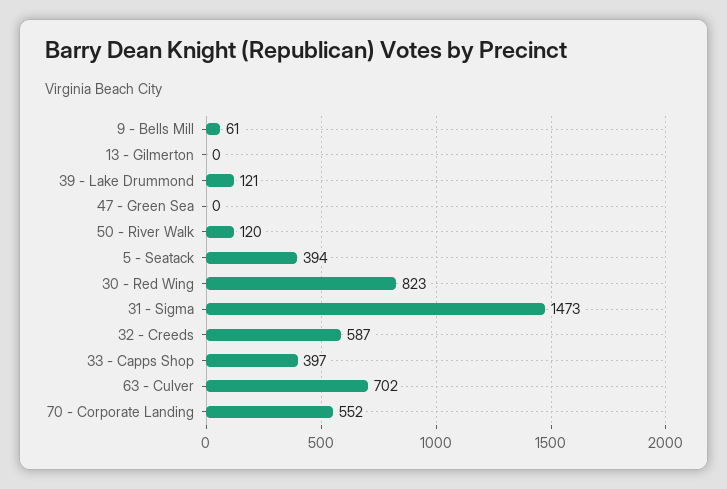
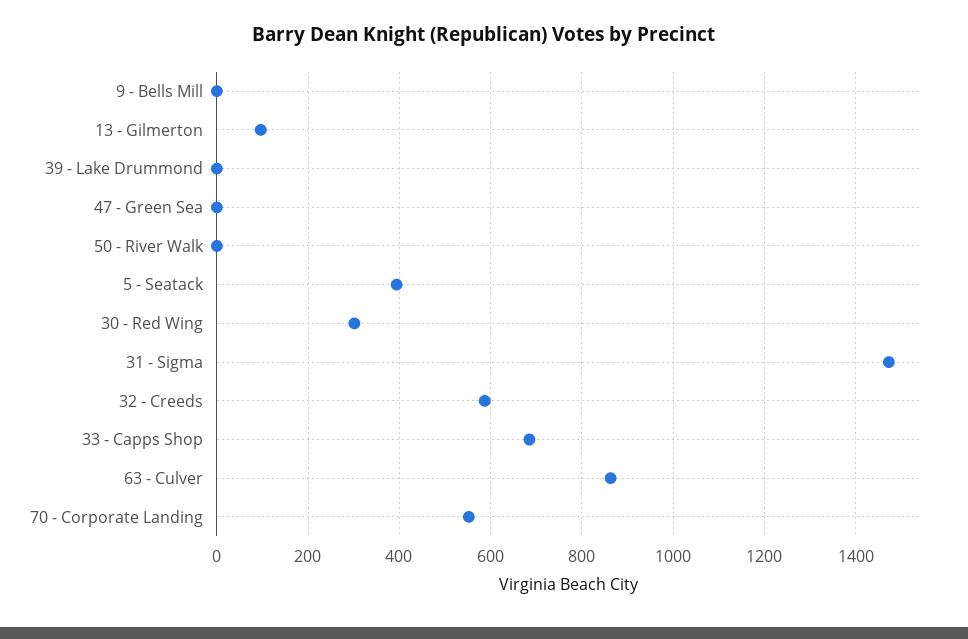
9 - Bells Mill: 61 -> 0
13 - Gilmerton: 0 -> 100
39 - Lake Drummond: 121 -> 0
50 - River Walk: 120 -> 0
30 - Red Wing: 823 -> 300
33 - Capps Shop: 397 -> 680
63 - Culver: 702 -> 860

